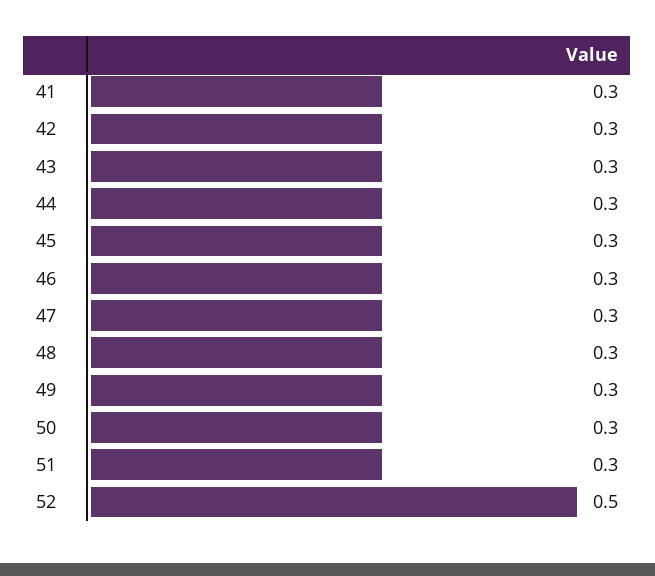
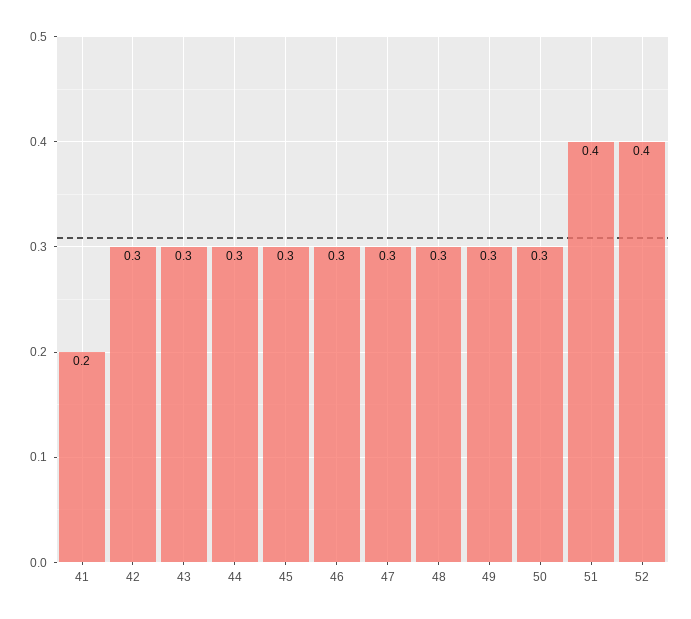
41: 0.3 -> 0.2
51: 0.3 -> 0.4
52: 0.5 -> 0.4

